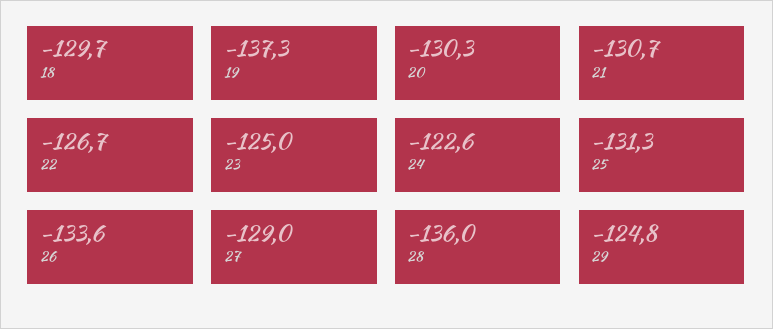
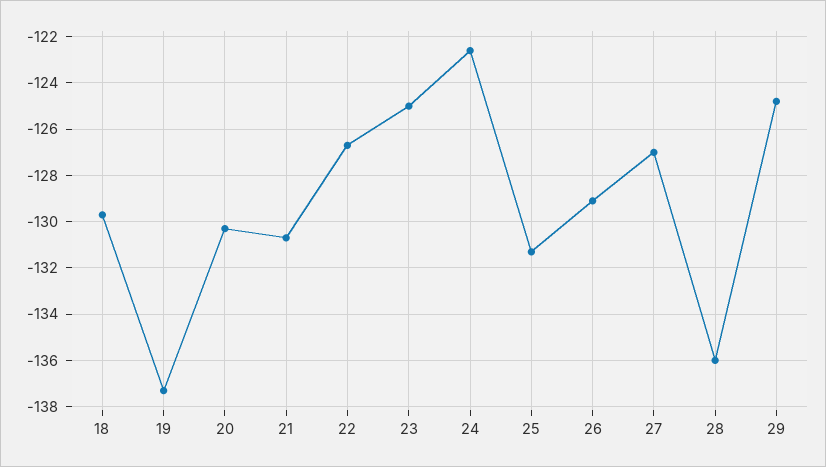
26: -133.6 -> -129
27: -129 -> -127

